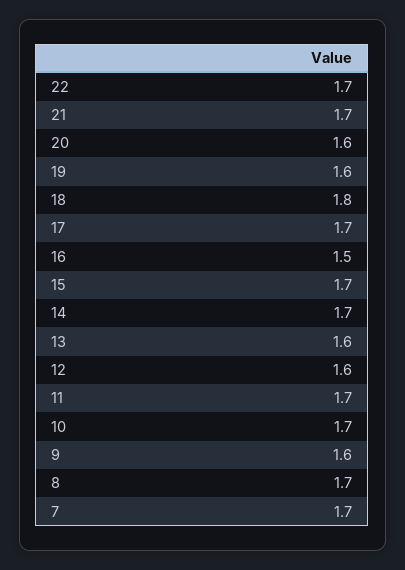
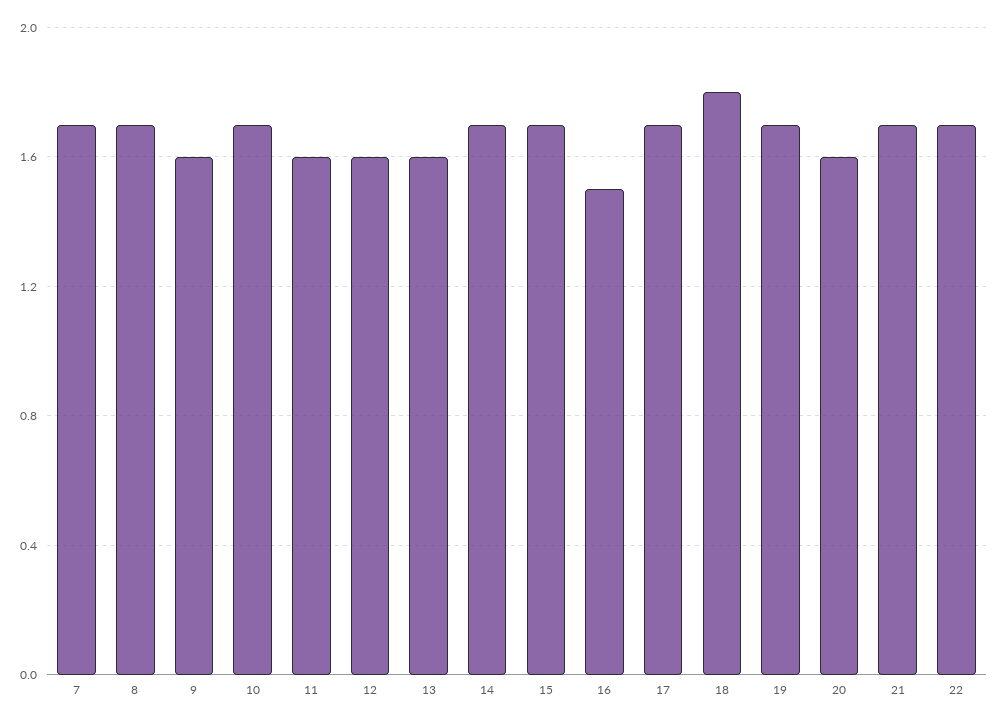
19: 1.6 -> 1.7
11: 1.7 -> 1.6

